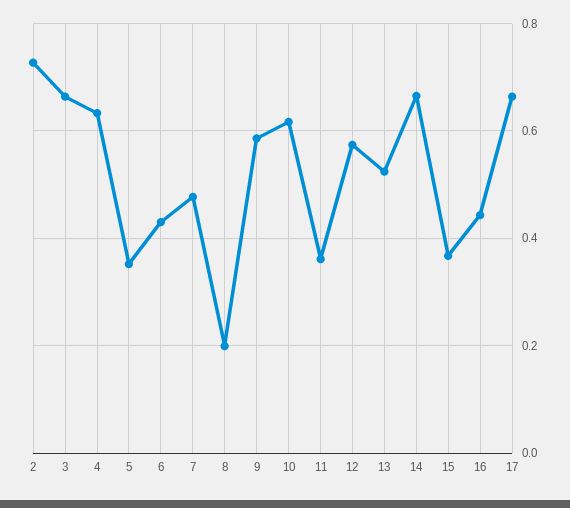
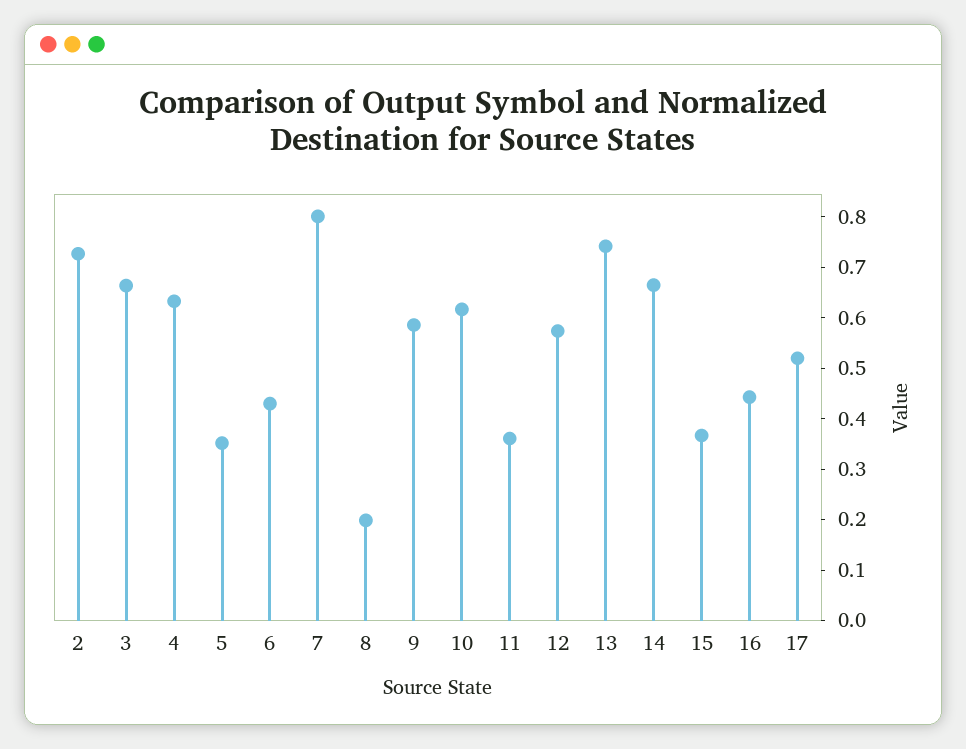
7: 0.48 -> 0.8
13: 0.52 -> 0.74
17: 0.66 -> 0.52

